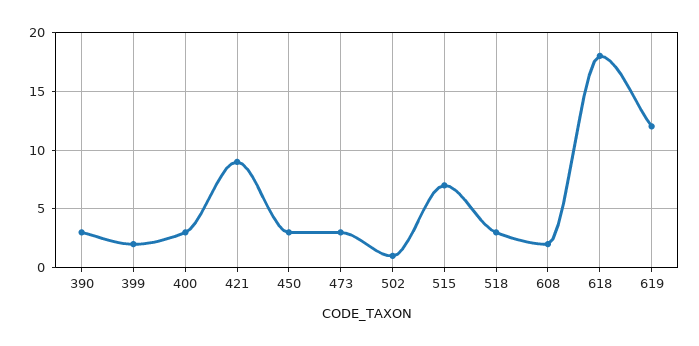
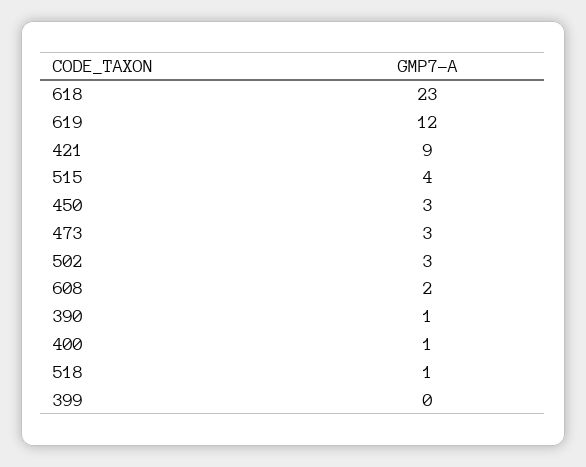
390: 3 -> 1
399: 2 -> 0
400: 3 -> 1
502: 1 -> 3
515: 7 -> 4
518: 3 -> 1
618: 18 -> 23

